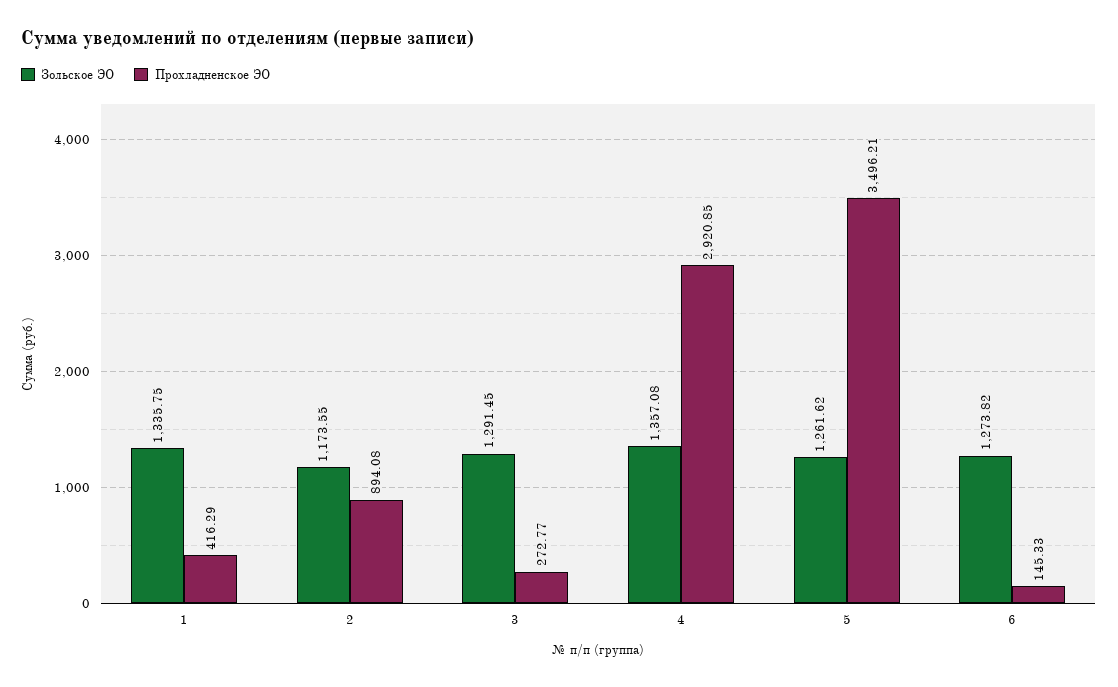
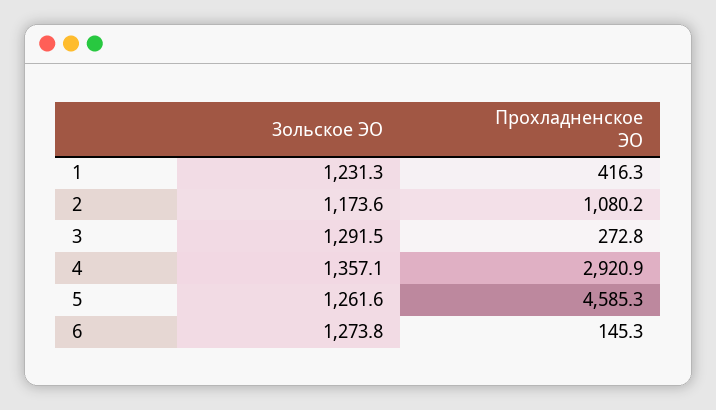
Зольское ЭО, 1: 1335.75 -> 1231.3
Прохладненское ЭО, 2: 894.08 -> 1080.2
Прохладненское ЭО, 5: 3496.21 -> 4585.3

